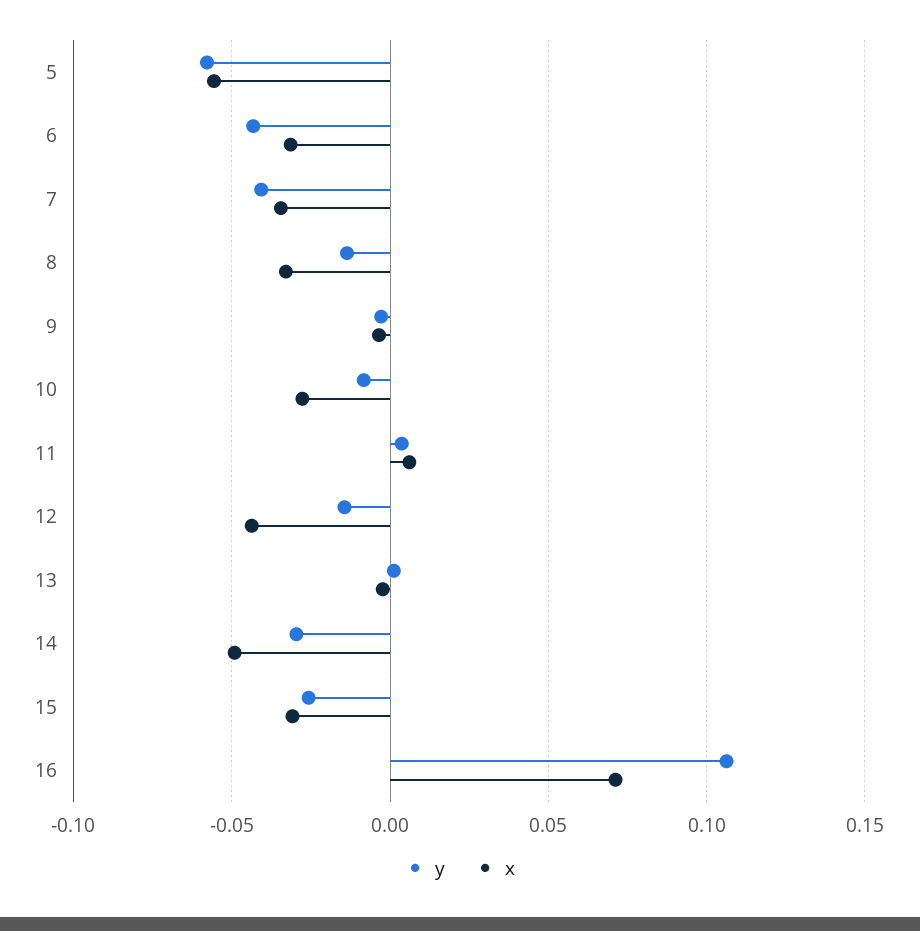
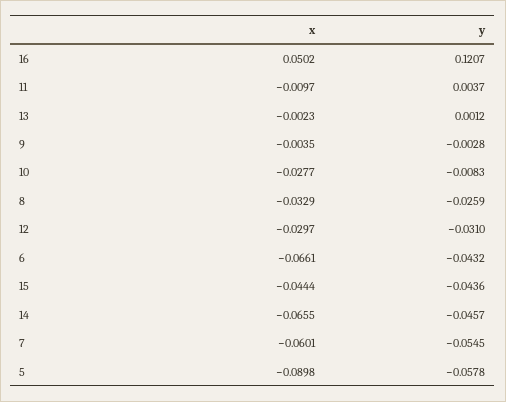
x, 5: -0.055 -> -0.0898
x, 6: -0.03 -> -0.0661
y, 7: -0.04 -> -0.0545
x, 7: -0.035 -> -0.0601
y, 8: -0.015 -> -0.0259
x, 11: 0.005 -> -0.0097
y, 12: -0.015 -> -0.031
x, 12: -0.045 -> -0.0297
y, 14: -0.03 -> -0.0457
x, 14: -0.05 -> -0.0655
y, 15: -0.025 -> -0.0436
x, 15: -0.03 -> -0.0444
y, 16: 0.105 -> 0.1207
x, 16: 0.07 -> 0.0502

